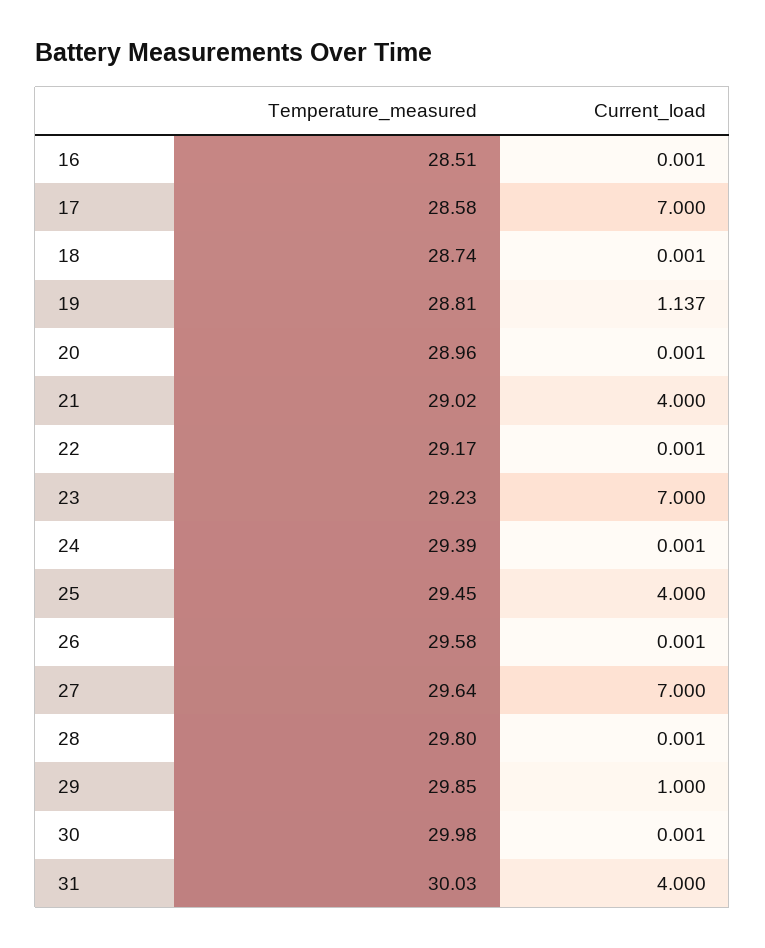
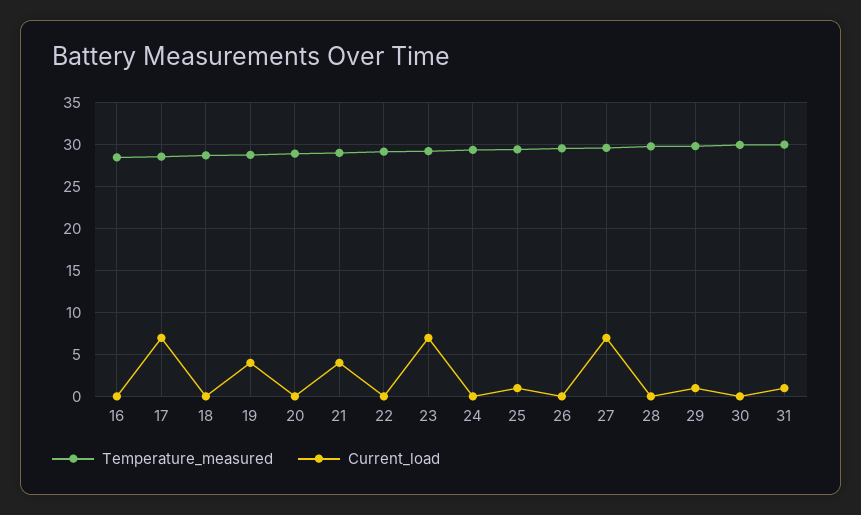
Current_load, 19: 1.137 -> 4
Current_load, 25: 4 -> 1
Current_load, 31: 4 -> 1

